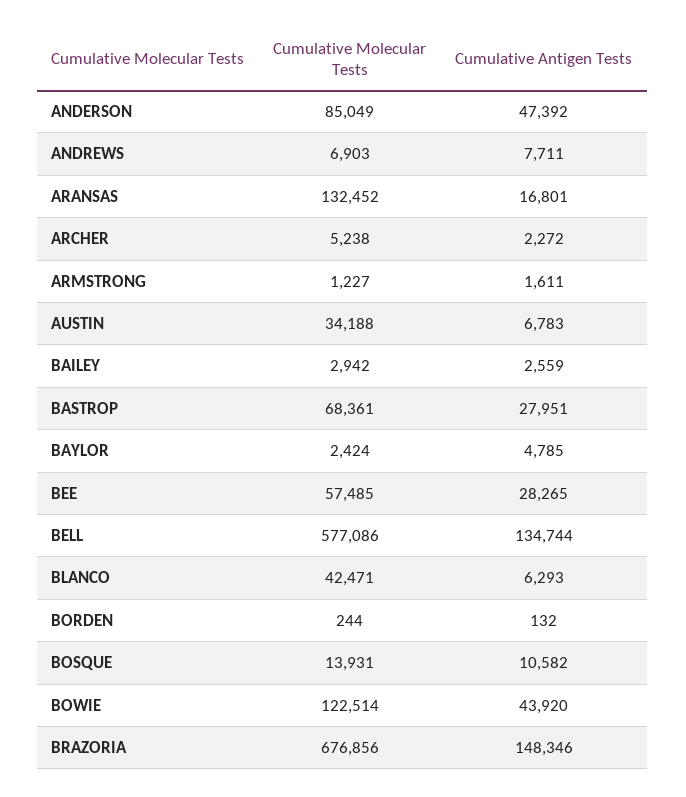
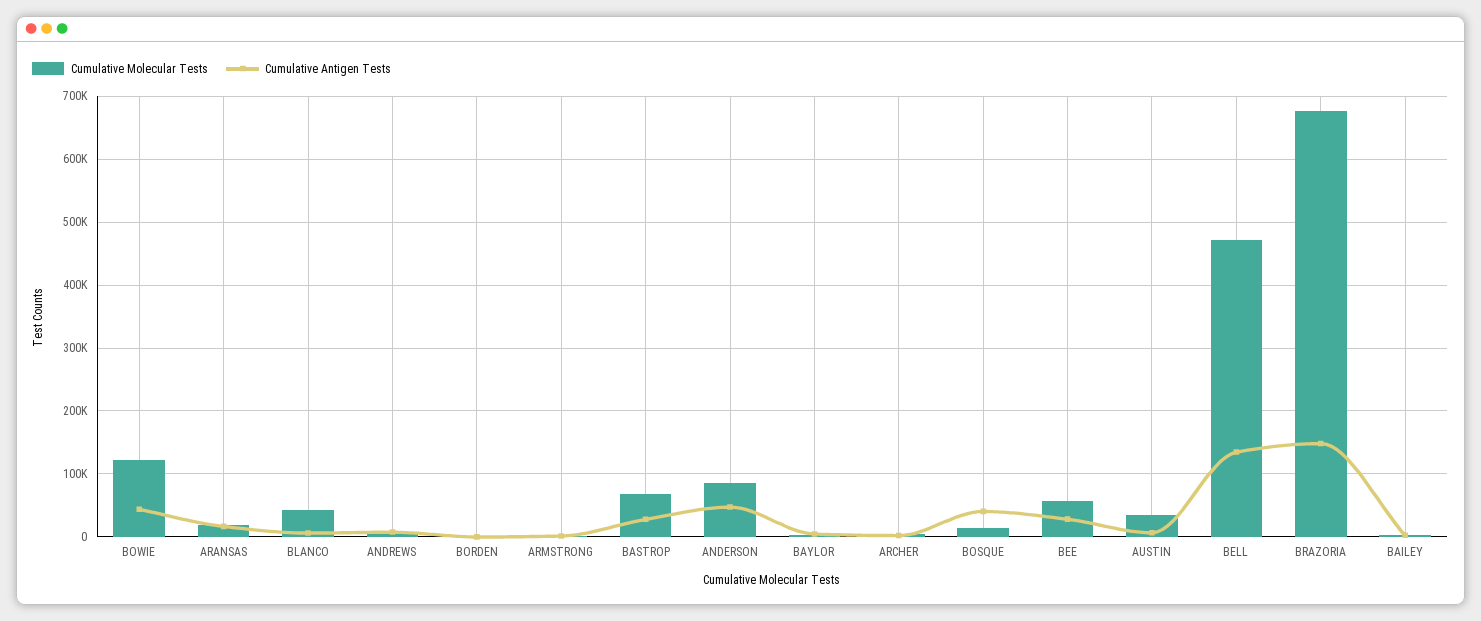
Cumulative Molecular Tests, ARANSAS: 132452 -> 20000
Cumulative Molecular Tests, BELL: 577086 -> 470000
Cumulative Antigen Tests, BOSQUE: 10582 -> 40000

